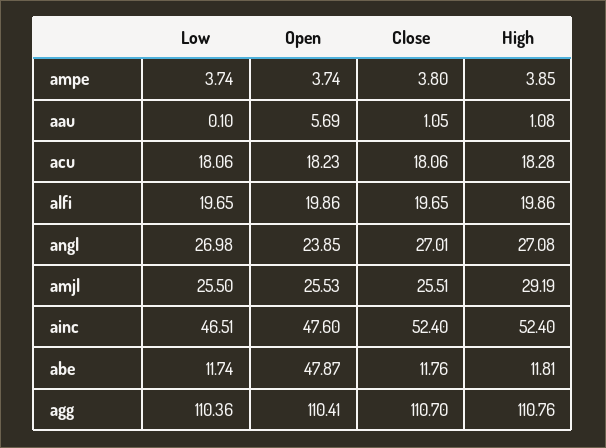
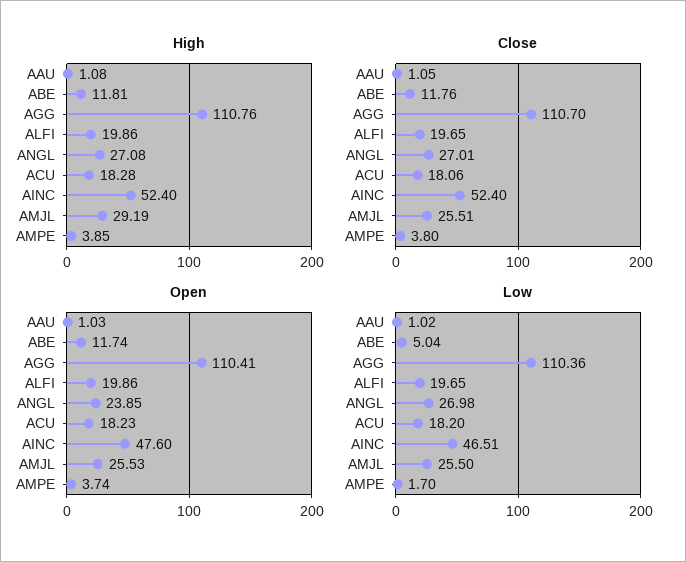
Low, ampe: 3.74 -> 1.7
Low, aau: 0.1 -> 1.02
Open, aau: 5.69 -> 1.03
Low, acu: 18.06 -> 18.2
Low, abe: 11.74 -> 5.04
Open, abe: 47.87 -> 11.74

